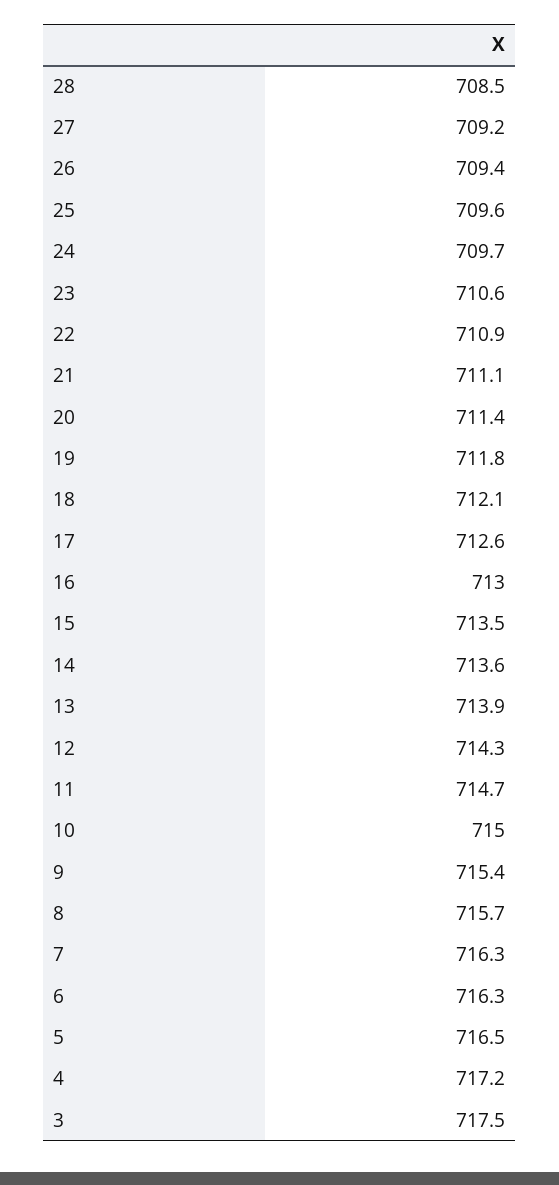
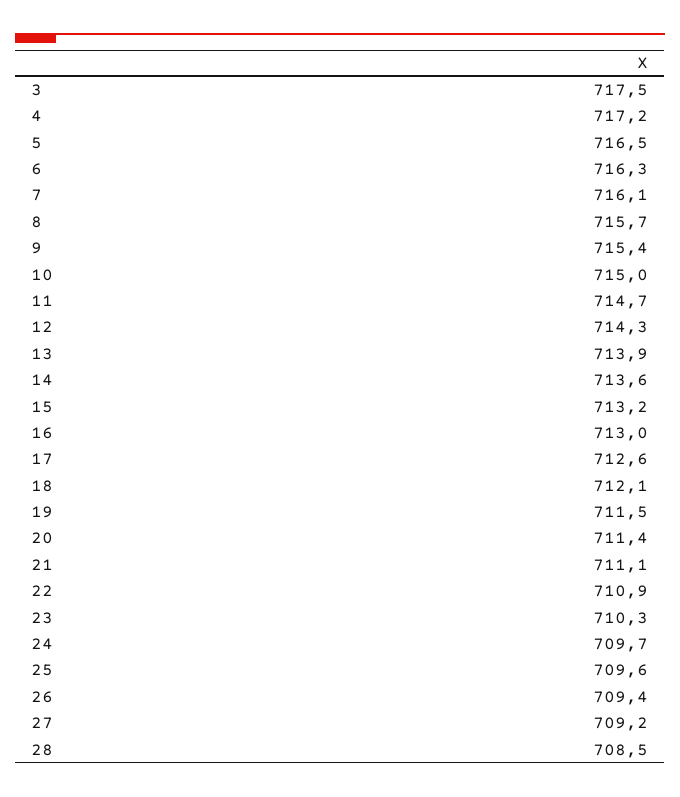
23: 710.6 -> 710.3
19: 711.8 -> 711.5
15: 713.5 -> 713.2
7: 716.3 -> 716.1

